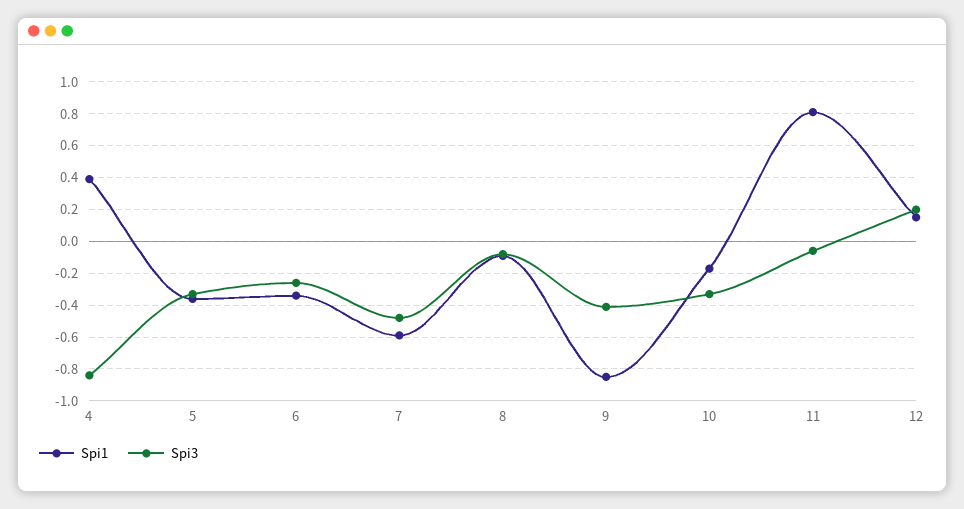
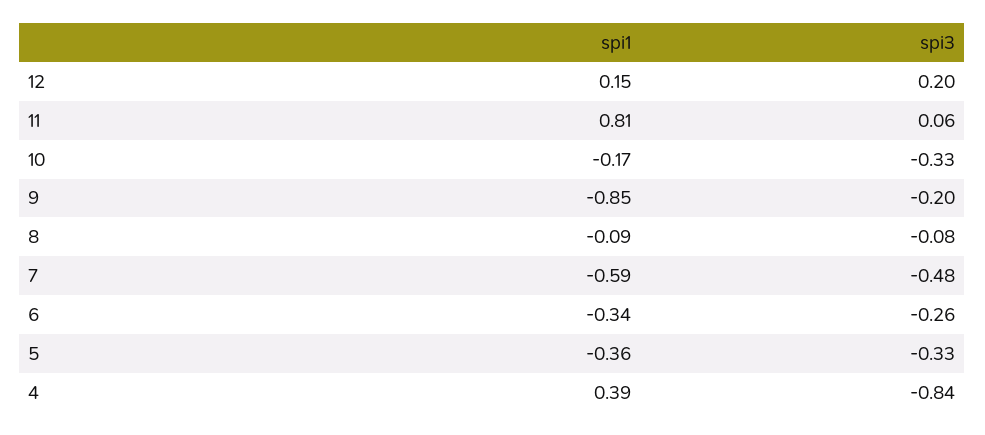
Spi3, 9: -0.4 -> -0.2
Spi3, 11: -0.05 -> 0.06

